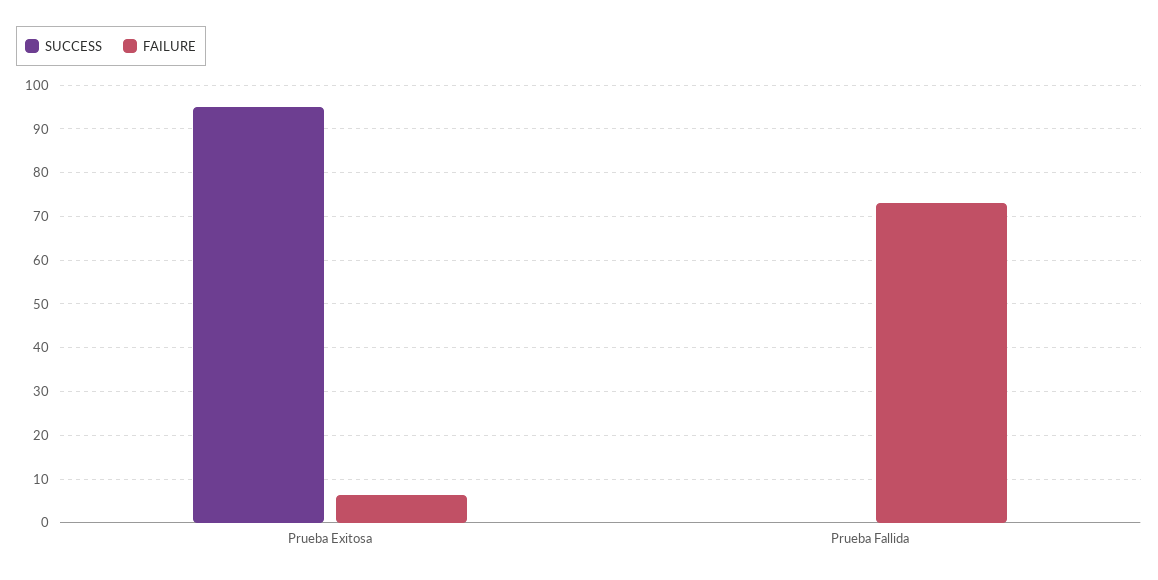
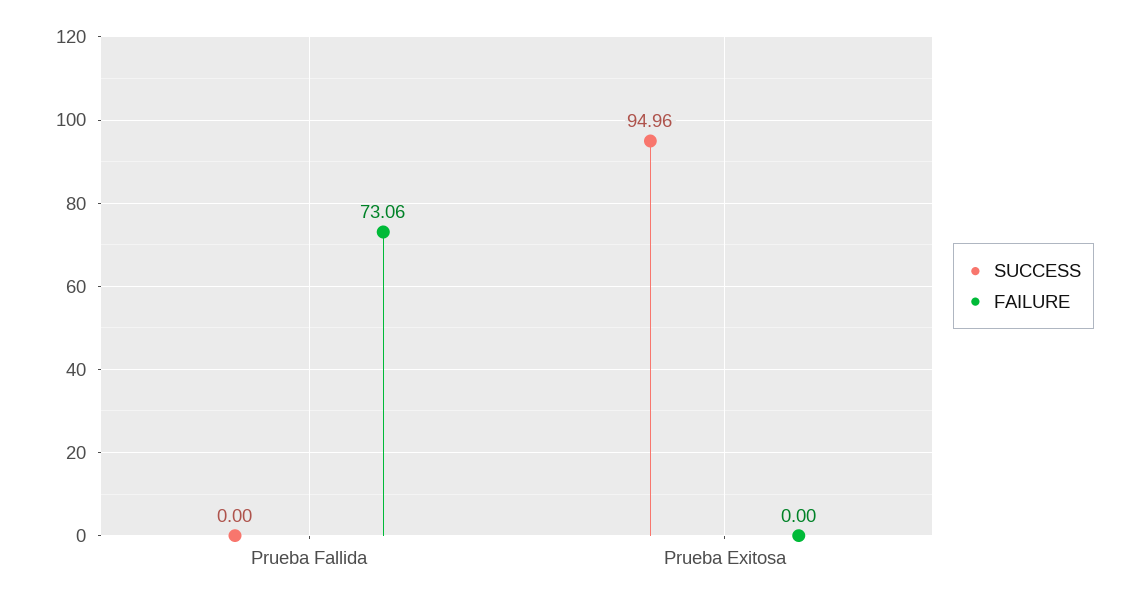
FAILURE, Prueba Exitosa: 6 -> 0

